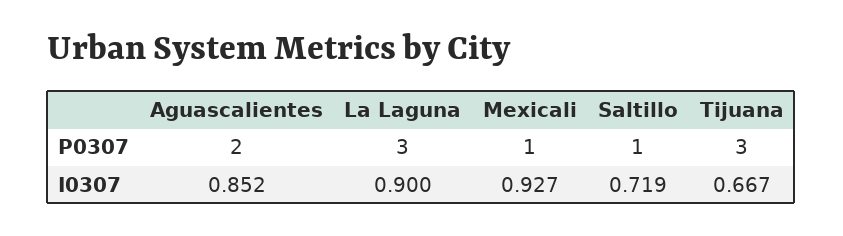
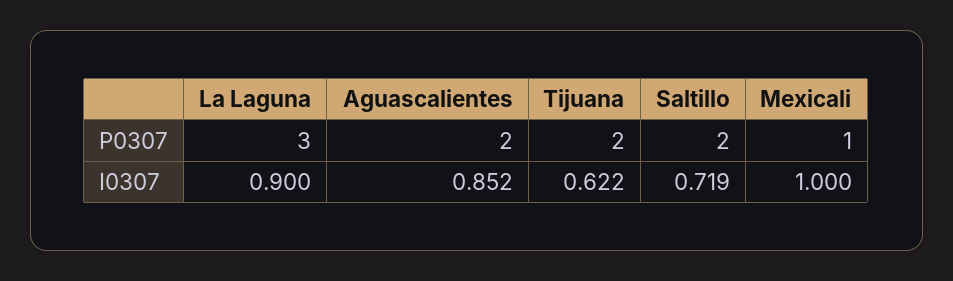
Saltillo, P0307: 1 -> 2
Tijuana, P0307: 3 -> 2
Mexicali, I0307: 0.927 -> 1
Tijuana, I0307: 0.667 -> 0.622

